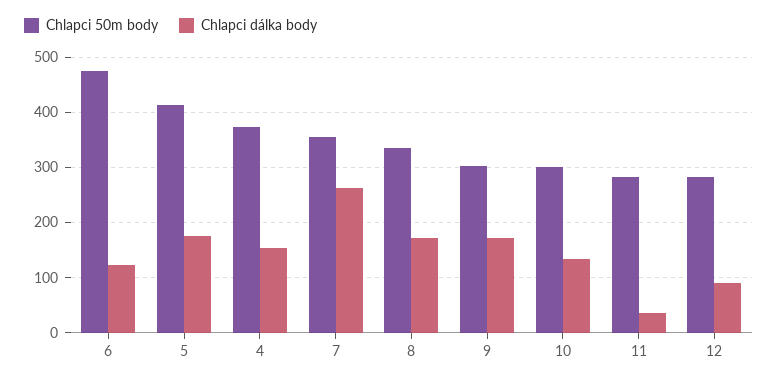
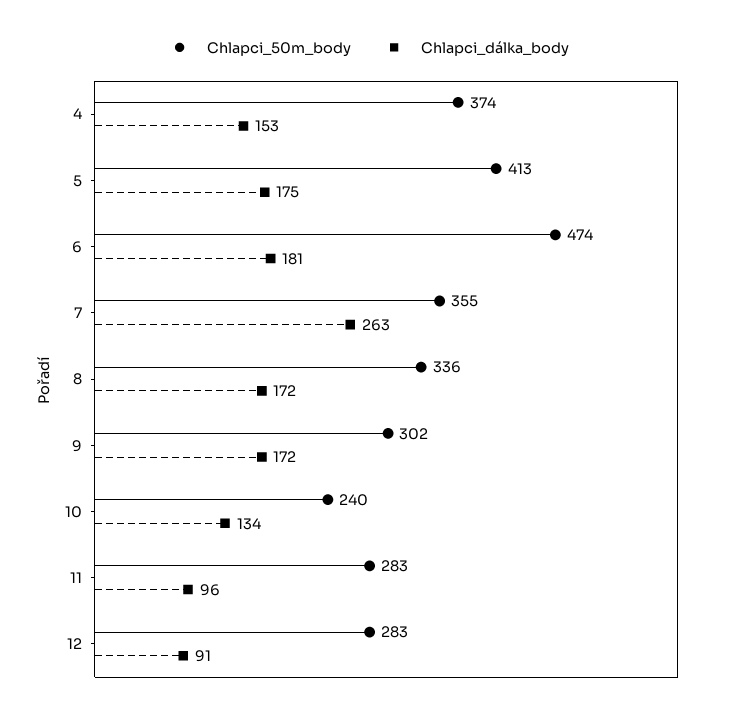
Chlapci dálka body, 6: 120 -> 181
Chlapci 50m body, 10: 300 -> 240
Chlapci dálka body, 11: 40 -> 96

